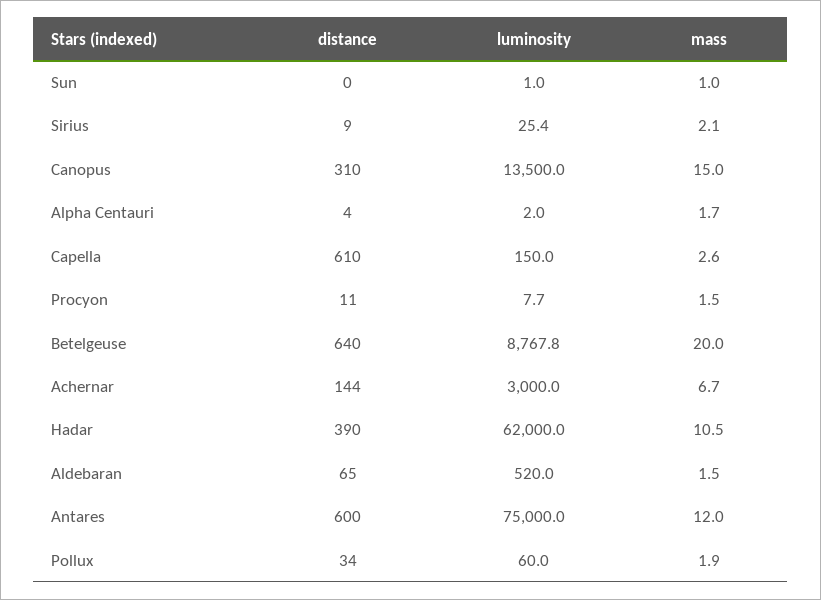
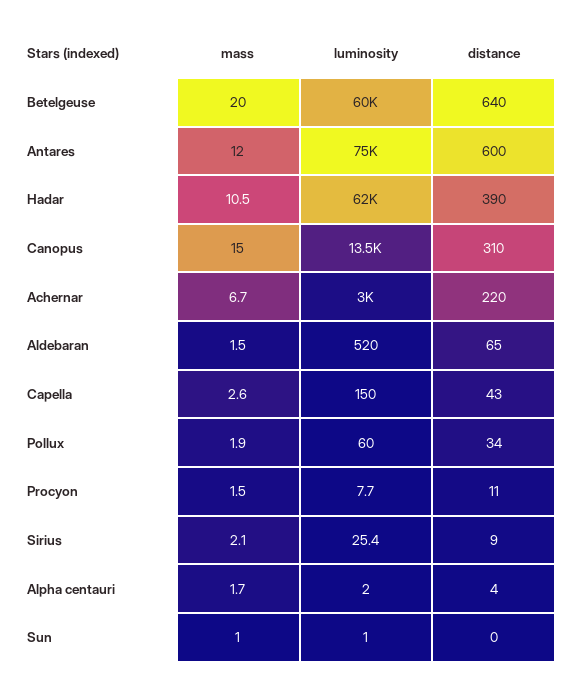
distance, Capella: 610 -> 43
luminosity, Betelgeuse: 8767.8 -> 60000
distance, Achernar: 144 -> 220

